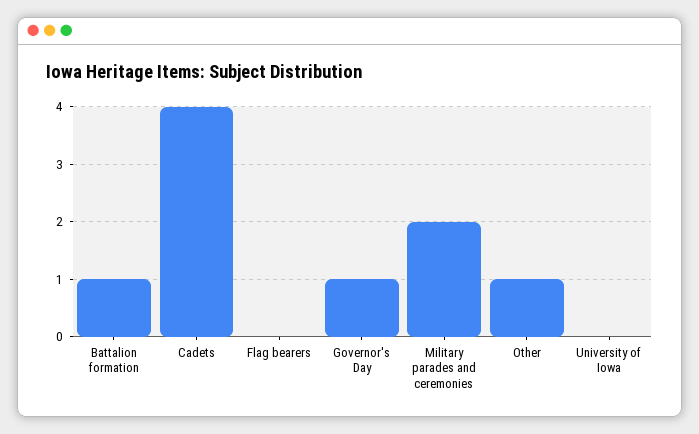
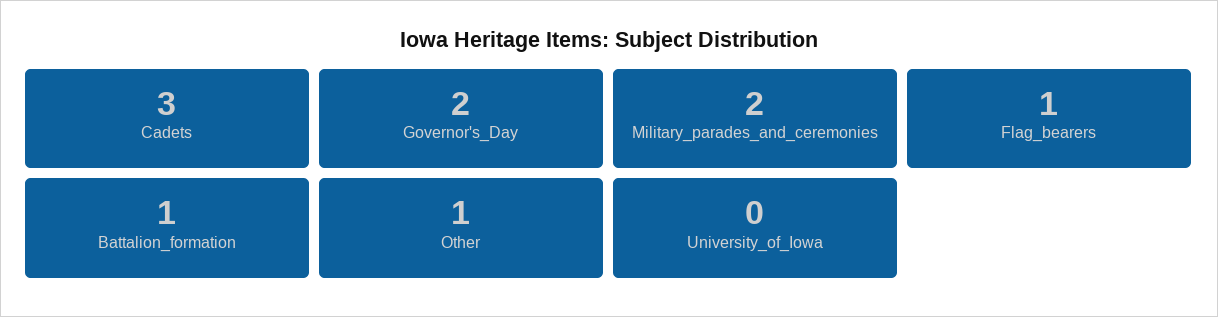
Cadets: 4 -> 3
Flag bearers: 0 -> 1
Governor's Day: 1 -> 2

